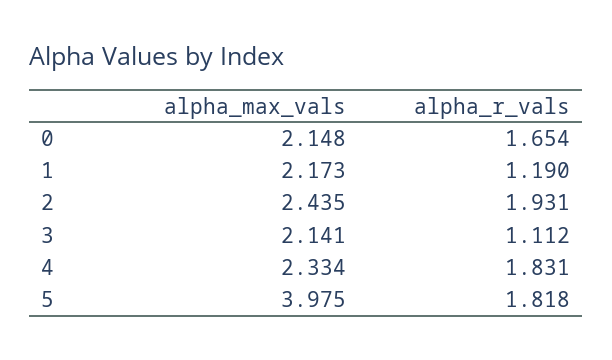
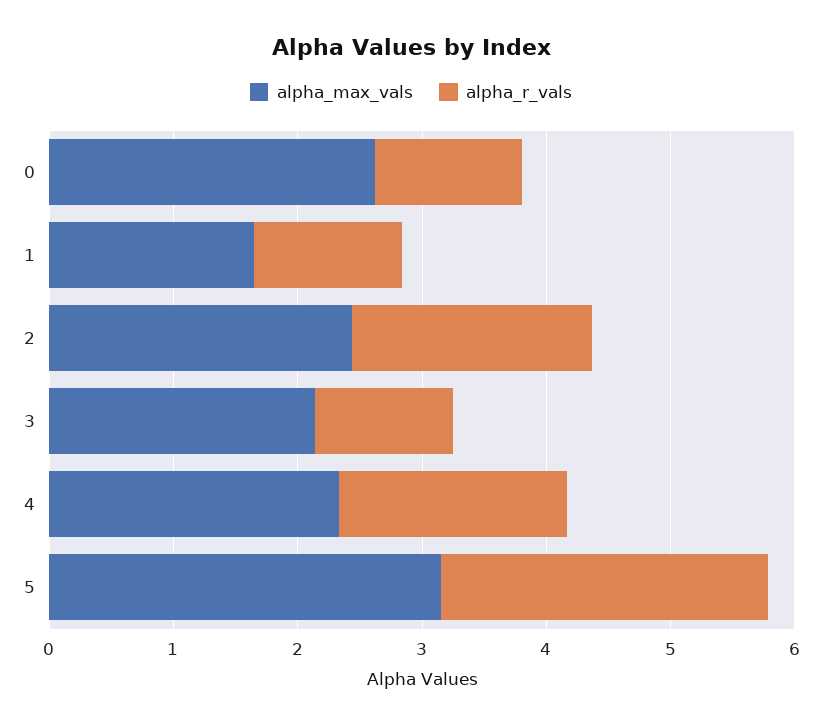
alpha_max_vals, 0: 2.148 -> 2.6
alpha_r_vals, 0: 1.654 -> 1.2
alpha_max_vals, 1: 2.173 -> 1.6
alpha_max_vals, 5: 3.975 -> 3.2
alpha_r_vals, 5: 1.818 -> 2.6

